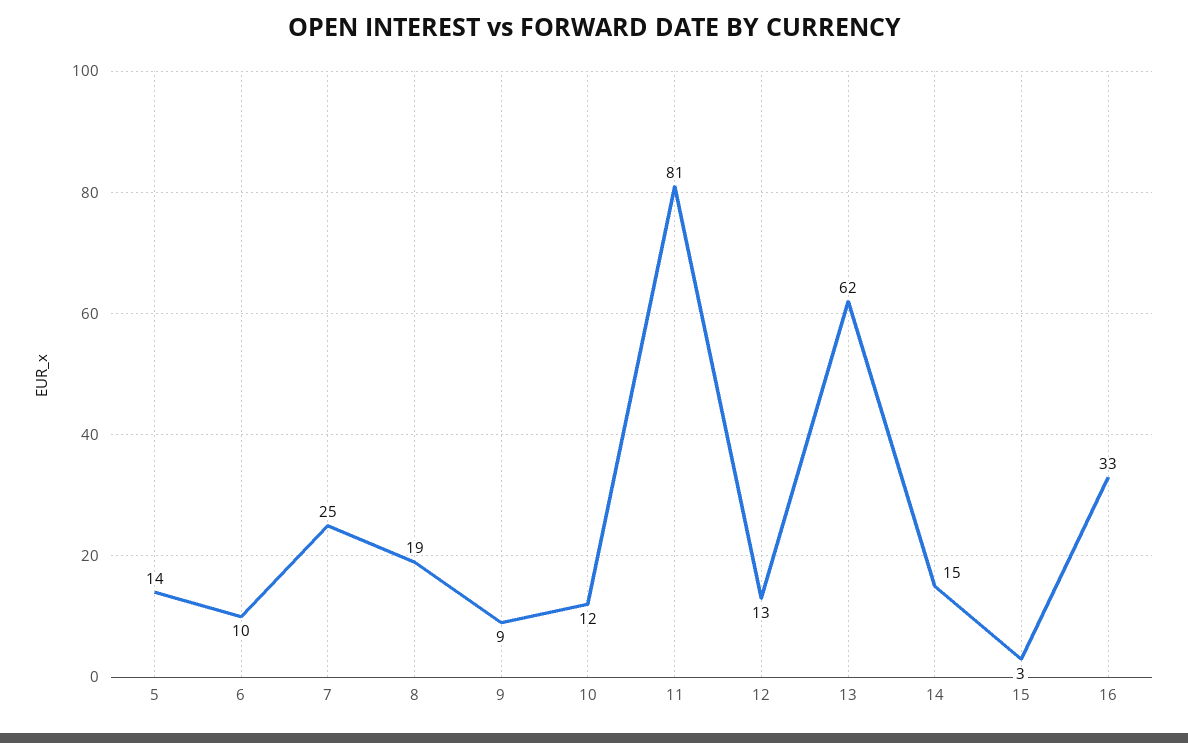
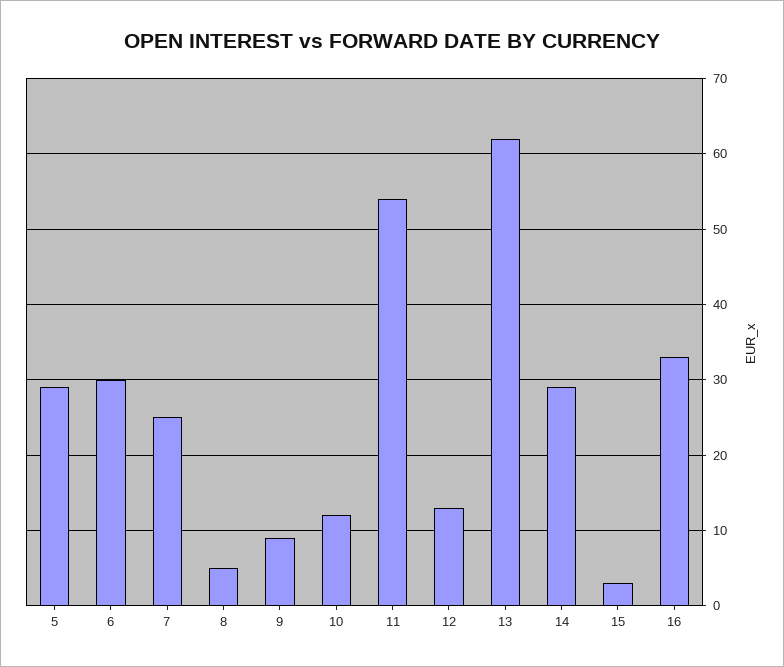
5: 14 -> 29
6: 10 -> 30
8: 19 -> 5
11: 81 -> 54
14: 15 -> 29

